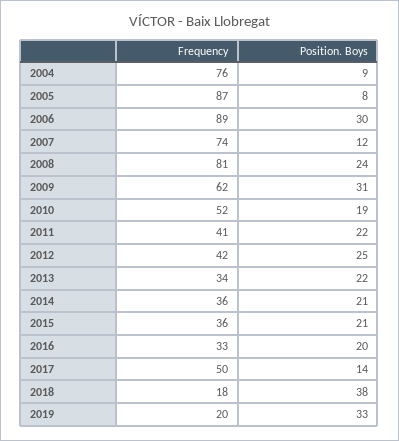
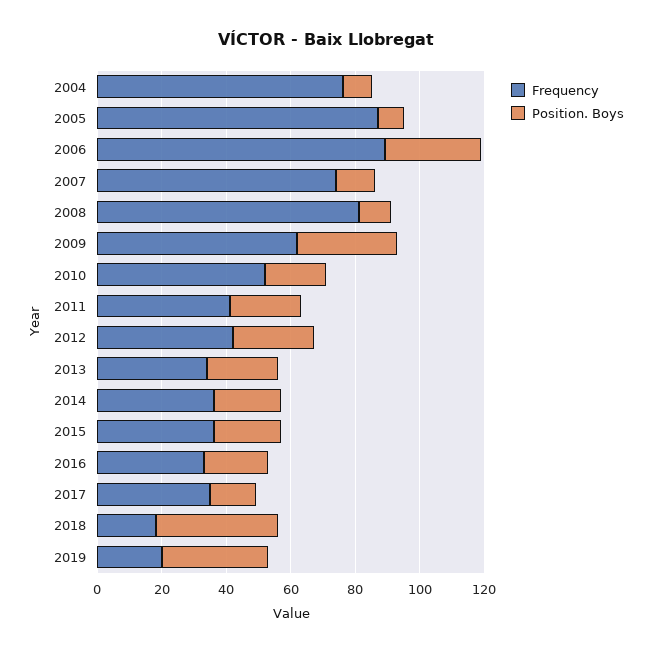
Position. Boys, 2008: 24 -> 10
Frequency, 2017: 50 -> 35

